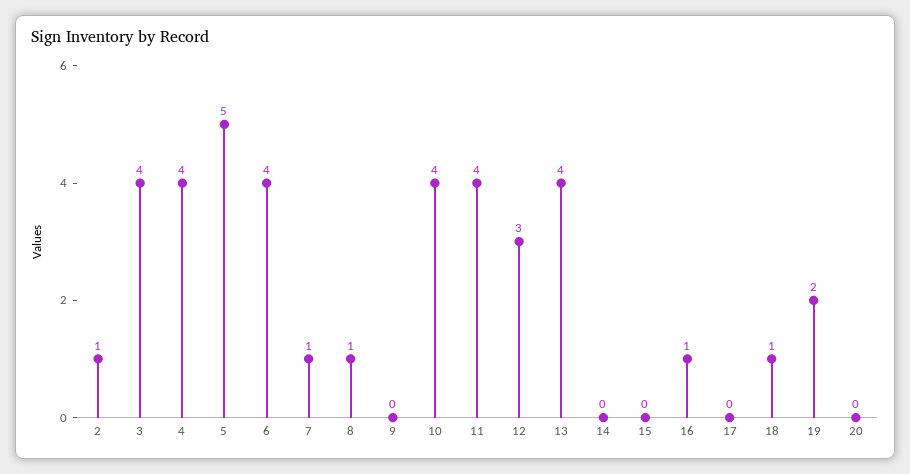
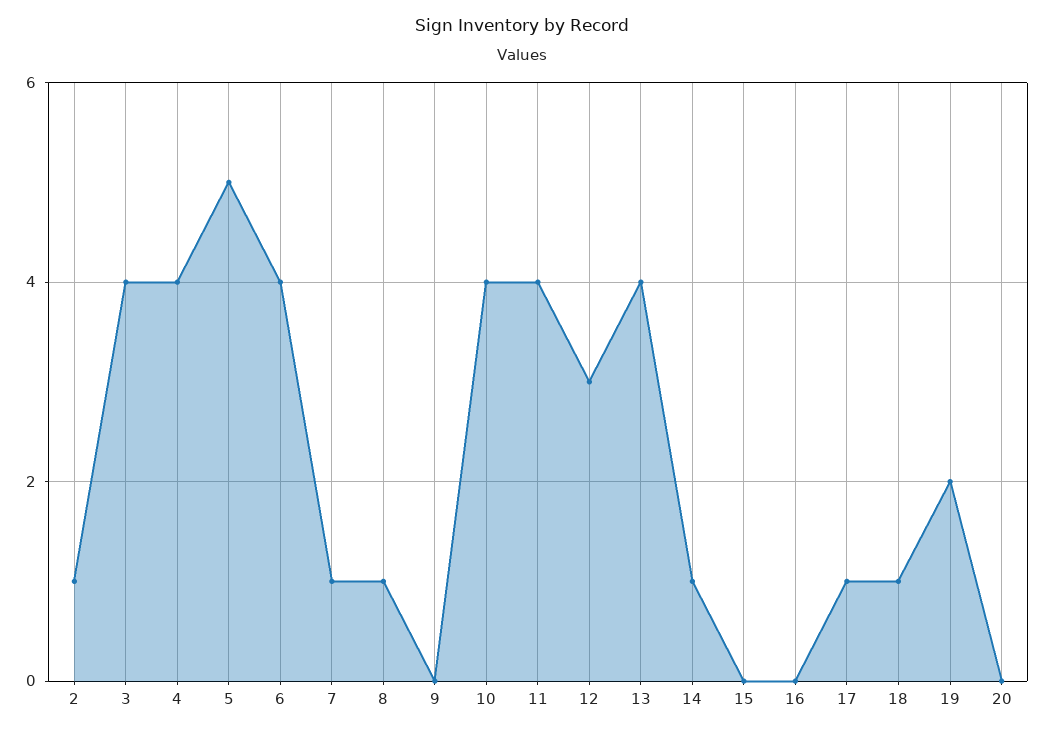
14: 0 -> 1
16: 1 -> 0
17: 0 -> 1

